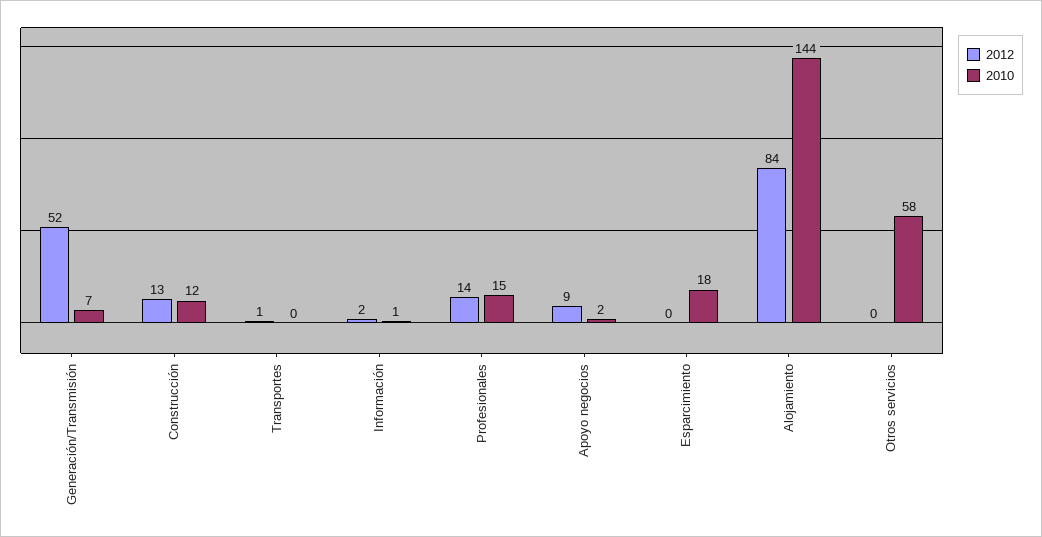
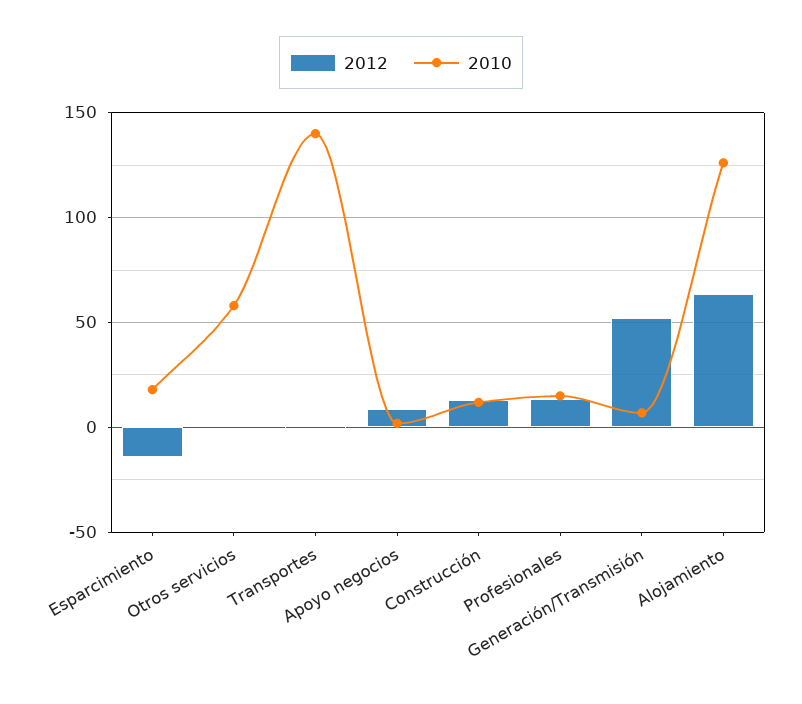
2010, Transportes: 0 -> 140
2012, Información: 2 -> none
2010, Información: 1 -> none
2012, Esparcimiento: 0 -> -15
2012, Alojamiento: 84 -> 65
2010, Alojamiento: 144 -> 125

